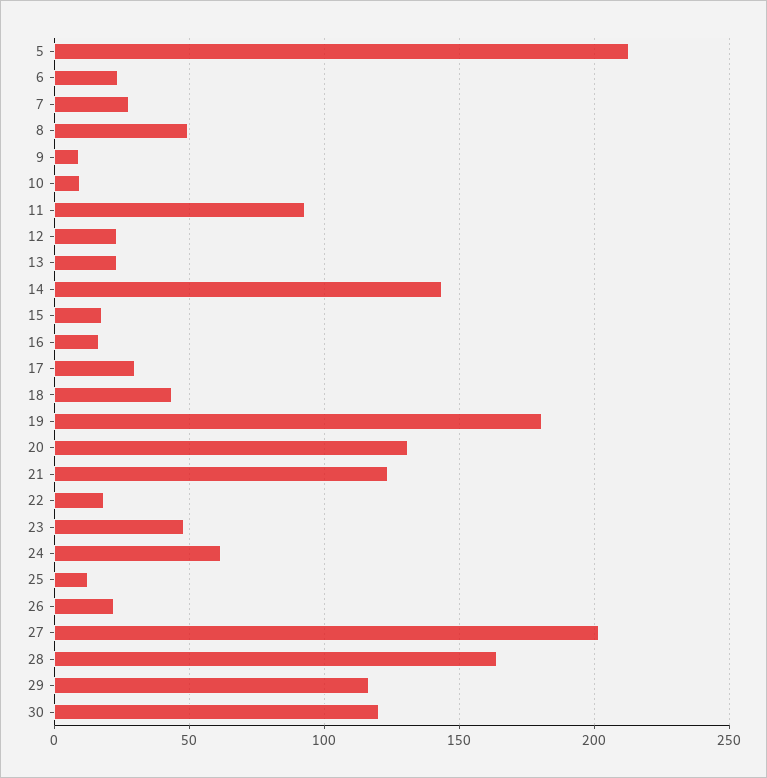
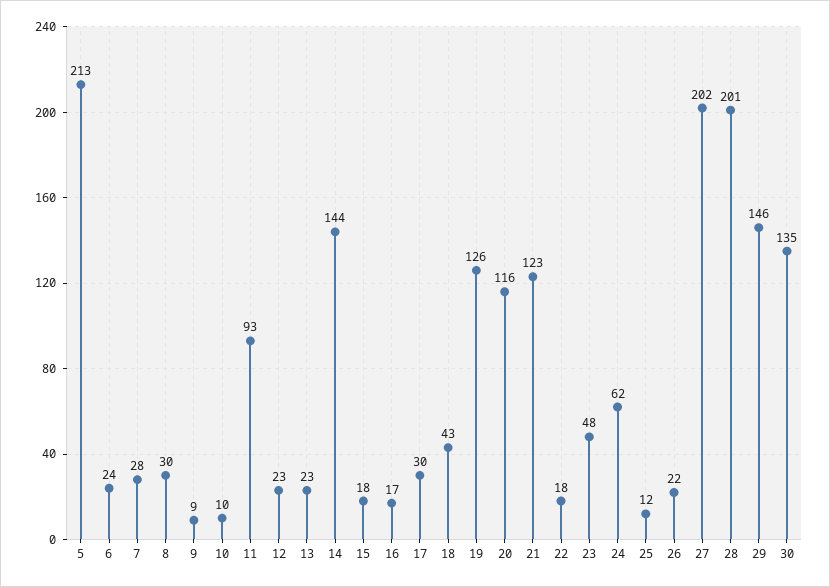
8: 50 -> 30
19: 180 -> 126
20: 130 -> 116
28: 165 -> 201
29: 115 -> 146
30: 120 -> 135

